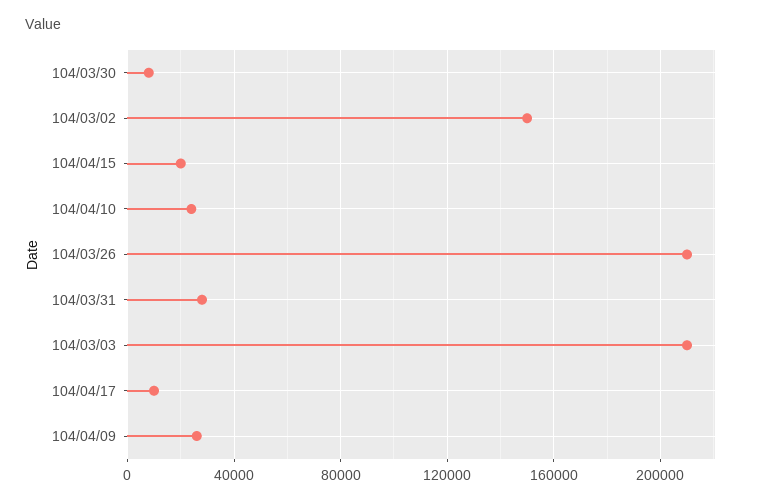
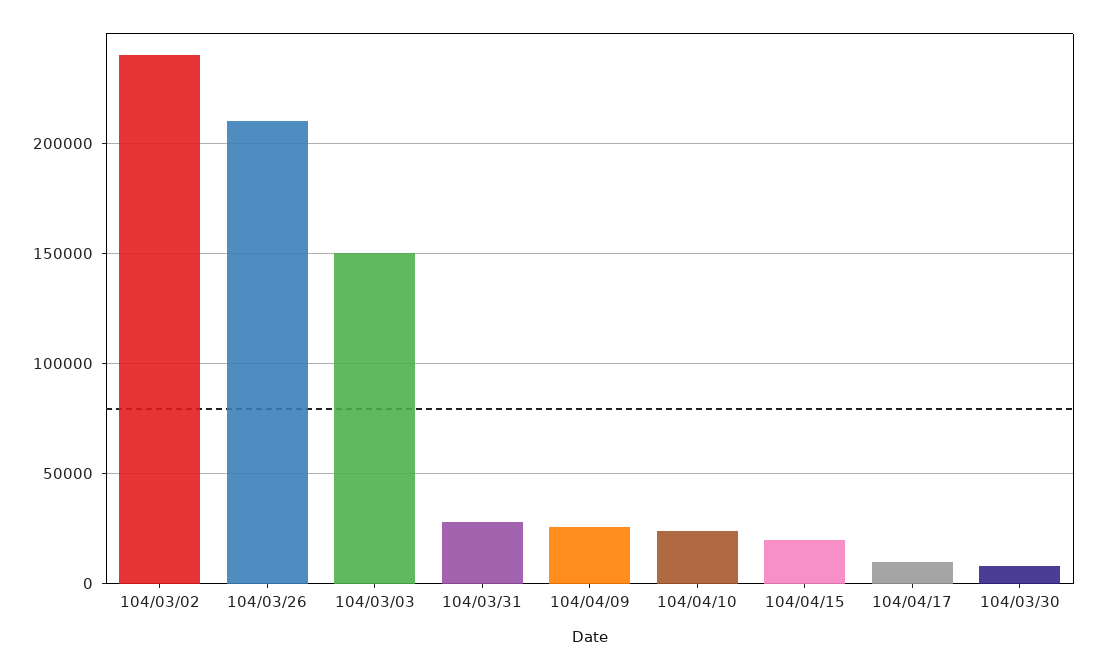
104/03/02: 150000 -> 240000
104/03/03: 210000 -> 150000

